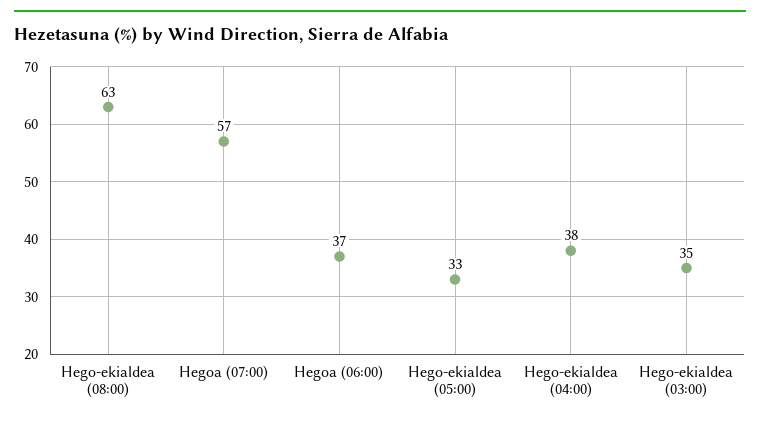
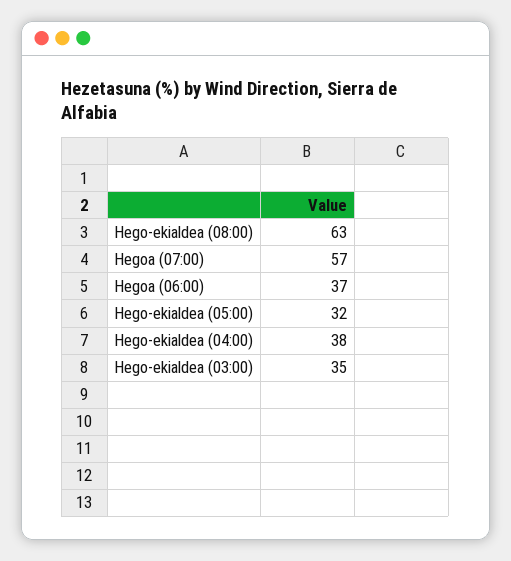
Hego-ekialdea (05:00): 33 -> 32

